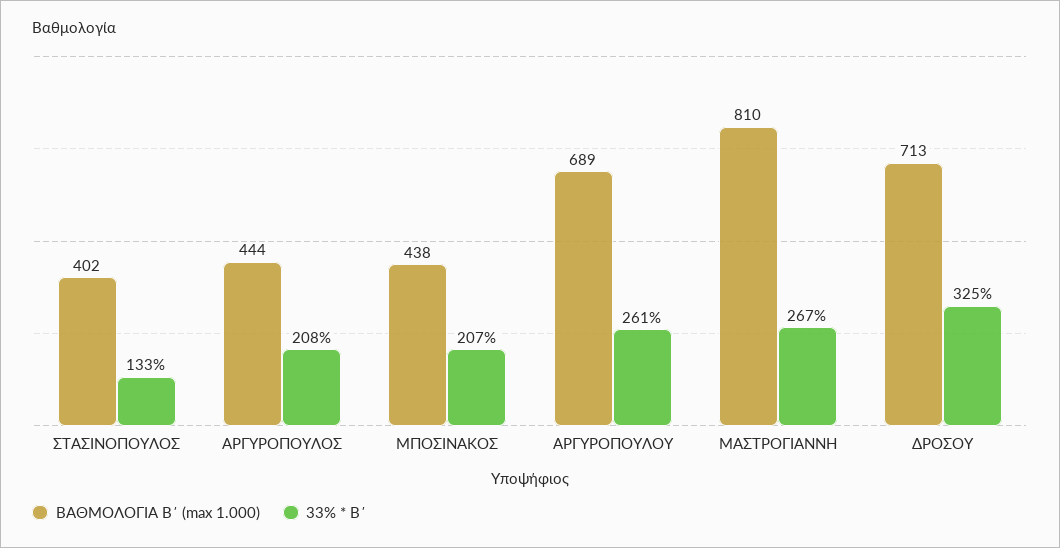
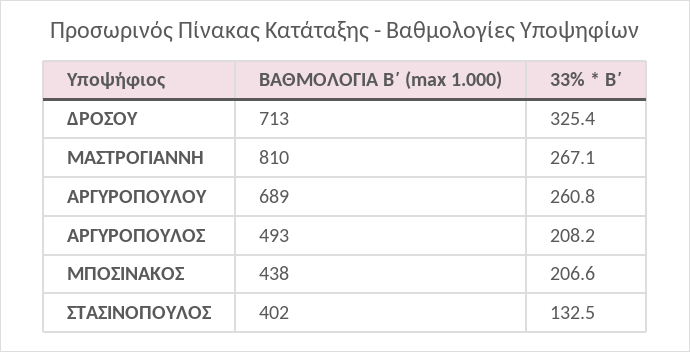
ΒΑΘΜΟΛΟΓΙΑ Β΄ (max 1.000), ΑΡΓΥΡΟΠΟΥΛΟΣ: 444 -> 493

